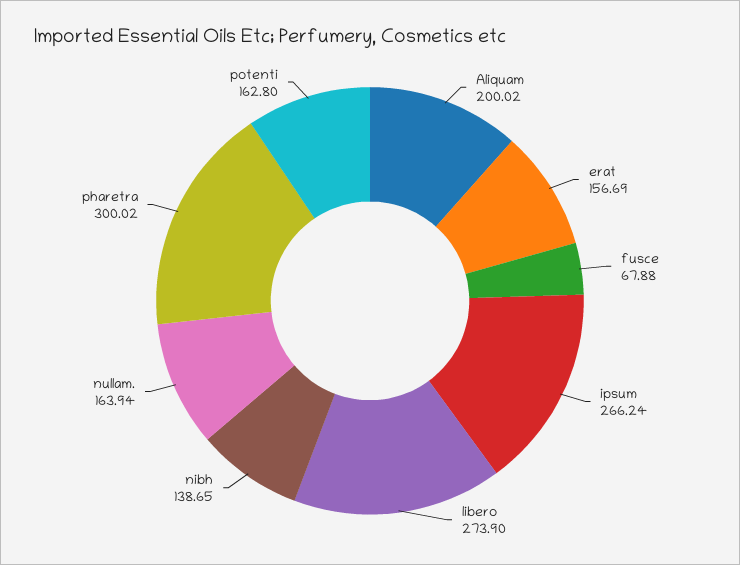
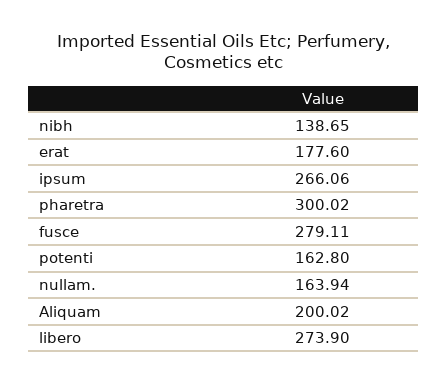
erat: 156.69 -> 177.6
fusce: 67.88 -> 279.11
ipsum: 266.24 -> 266.06

